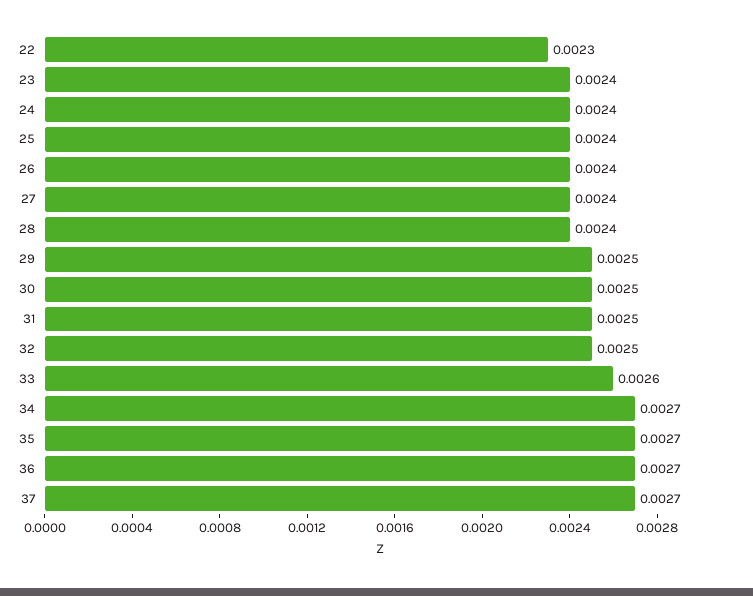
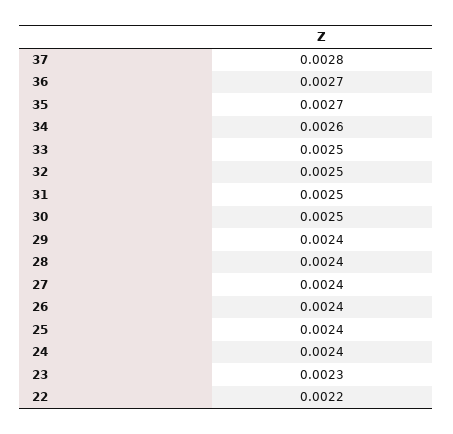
22: 0.0023 -> 0.0022
23: 0.0024 -> 0.0023
29: 0.0025 -> 0.0024
33: 0.0026 -> 0.0025
34: 0.0027 -> 0.0026
37: 0.0027 -> 0.0028

